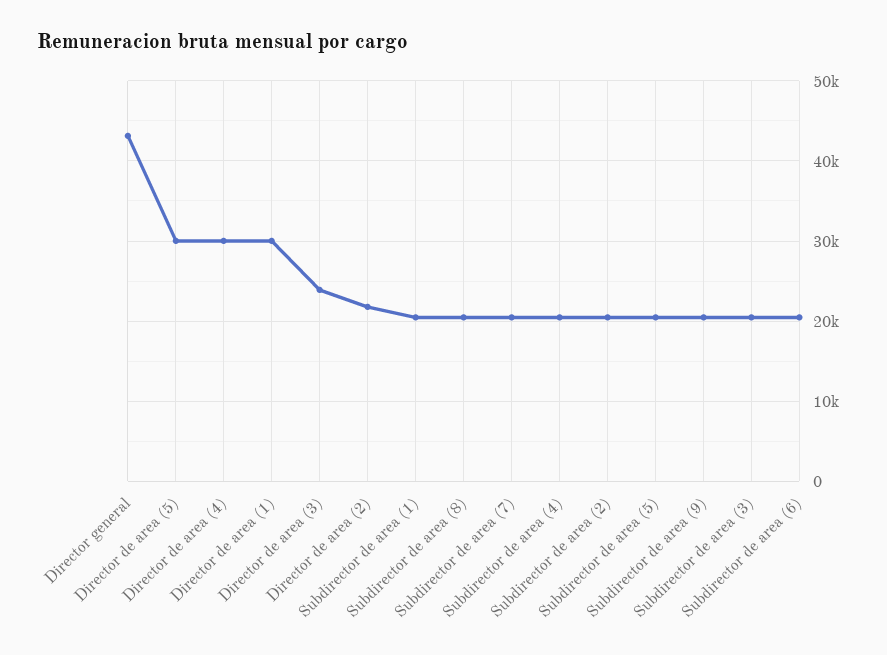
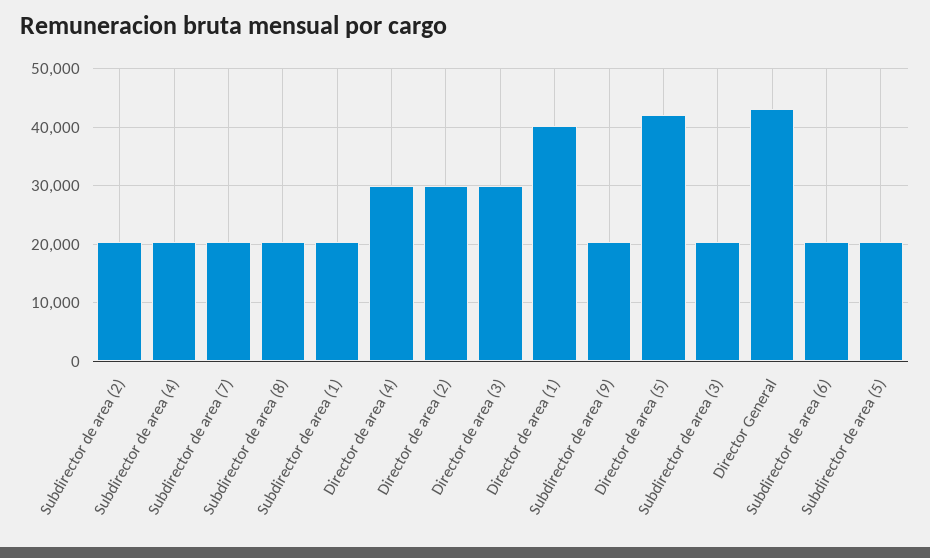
Director de area (5): 30000 -> 42000
Director de area (1): 30000 -> 40000
Director de area (3): 24000 -> 30000
Director de area (2): 22000 -> 30000

